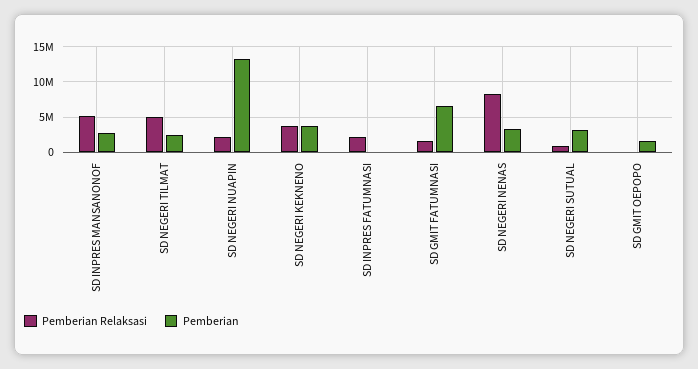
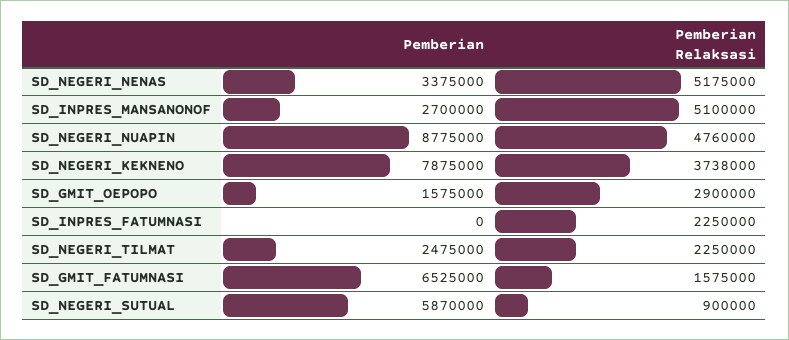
Pemberian Relaksasi, SD NEGERI TILMAT: 5000000 -> 2250000
Pemberian Relaksasi, SD NEGERI NUAPIN: 2000000 -> 4760000
Pemberian, SD NEGERI NUAPIN: 13000000 -> 8775000
Pemberian, SD NEGERI KEKNENO: 4000000 -> 7875000
Pemberian Relaksasi, SD NEGERI NENAS: 8000000 -> 5175000
Pemberian, SD NEGERI SUTUAL: 3000000 -> 5870000
Pemberian Relaksasi, SD GMIT OEPOPO: 0 -> 2900000

